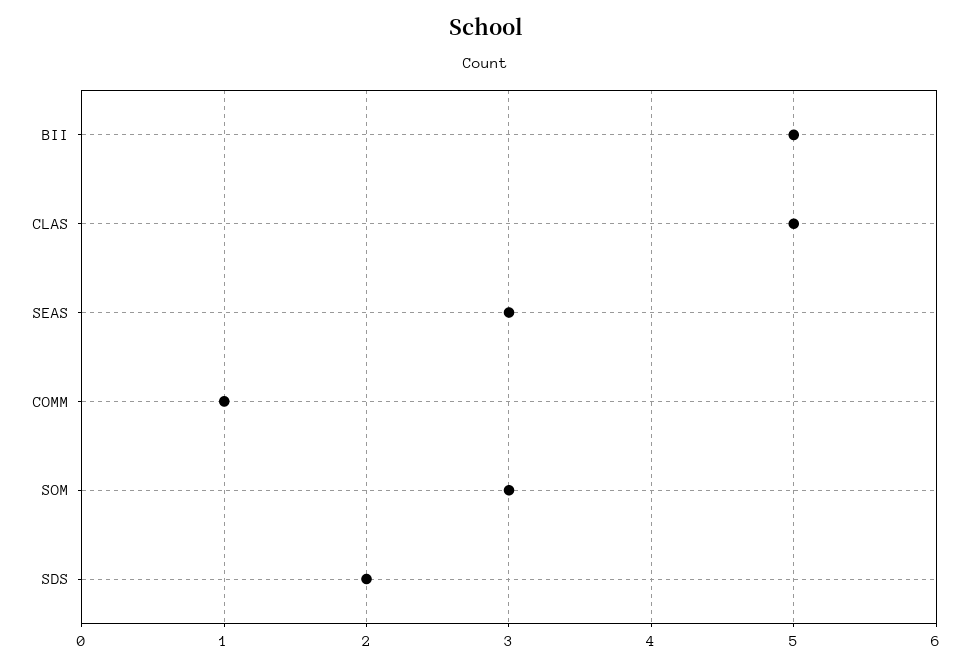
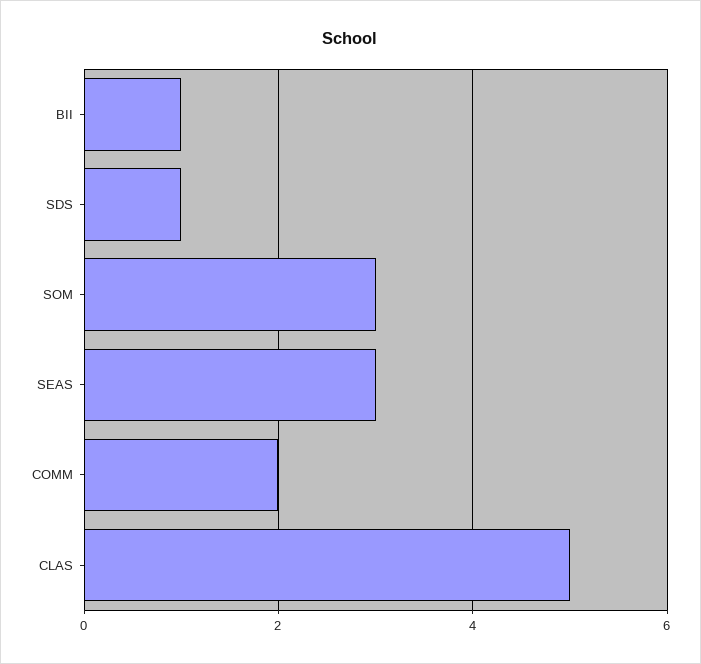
BII: 5 -> 1
COMM: 1 -> 2
SDS: 2 -> 1

